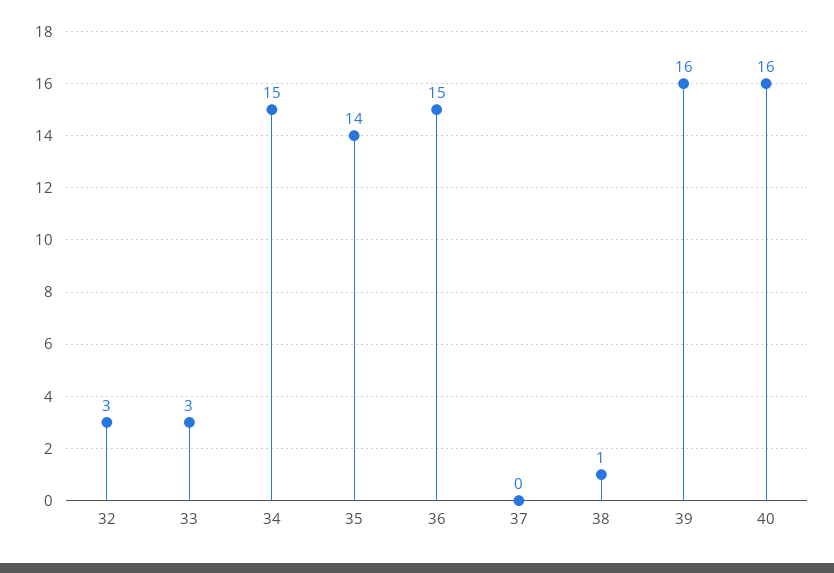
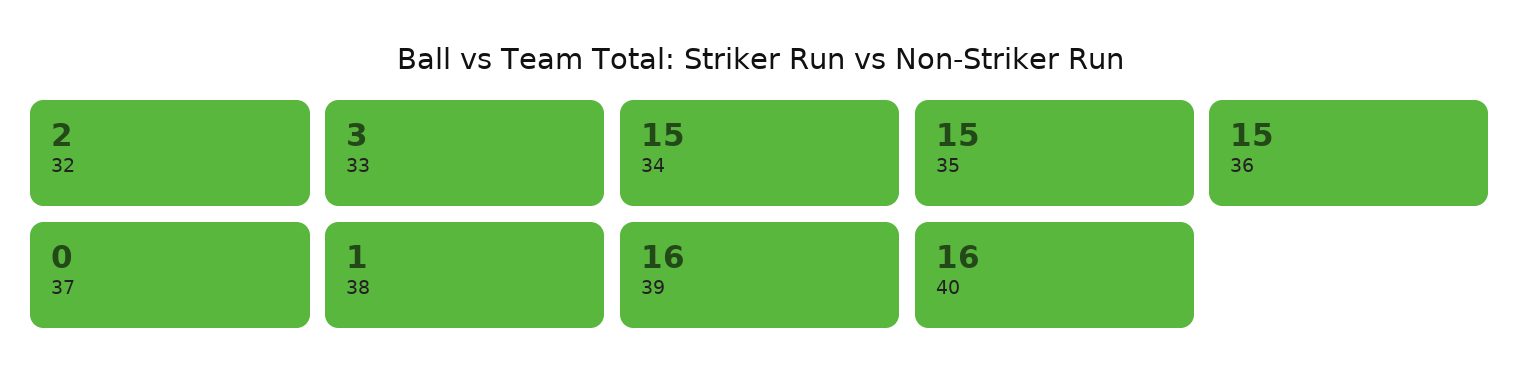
32: 3 -> 2
35: 14 -> 15

